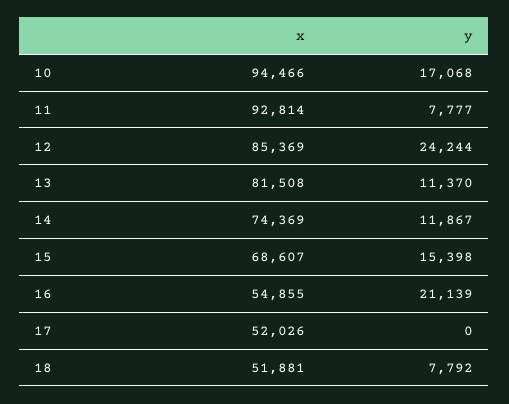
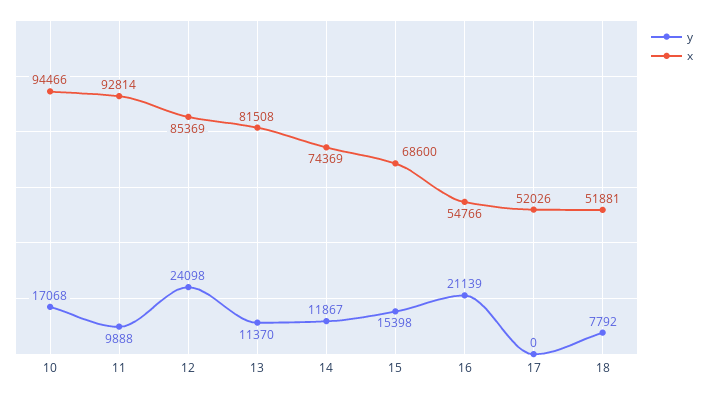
y, 11: 7777 -> 9888
y, 12: 24244 -> 24098
x, 15: 68607 -> 68600
x, 16: 54855 -> 54766

